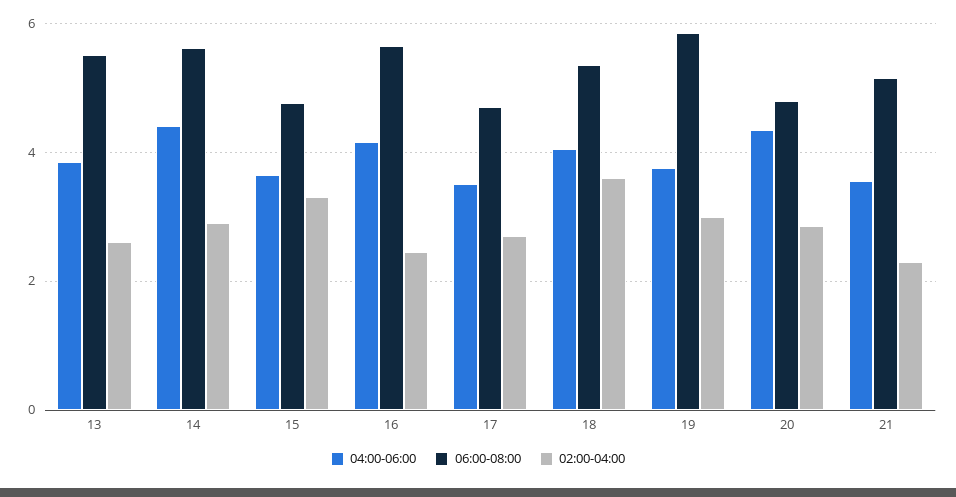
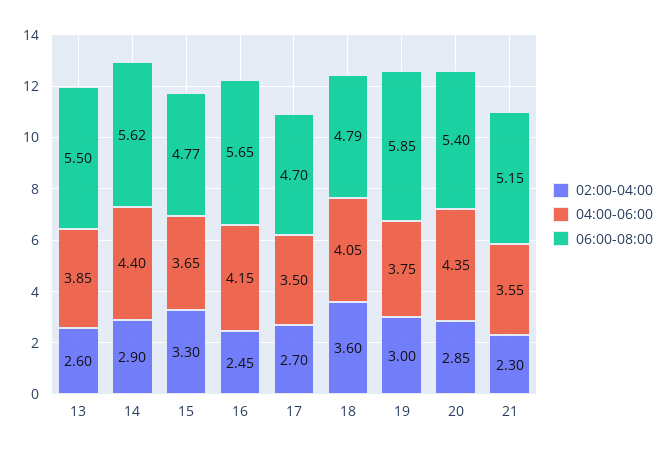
06:00-08:00, 18: 5.4 -> 4.79
06:00-08:00, 20: 4.8 -> 5.4

